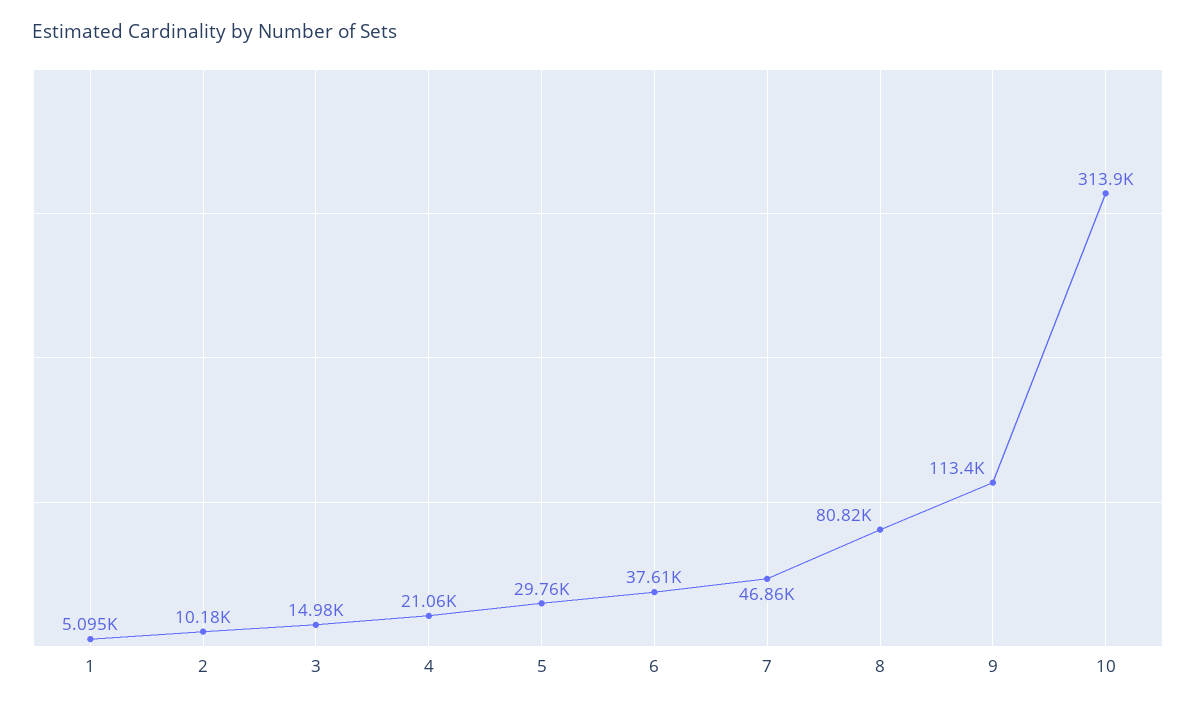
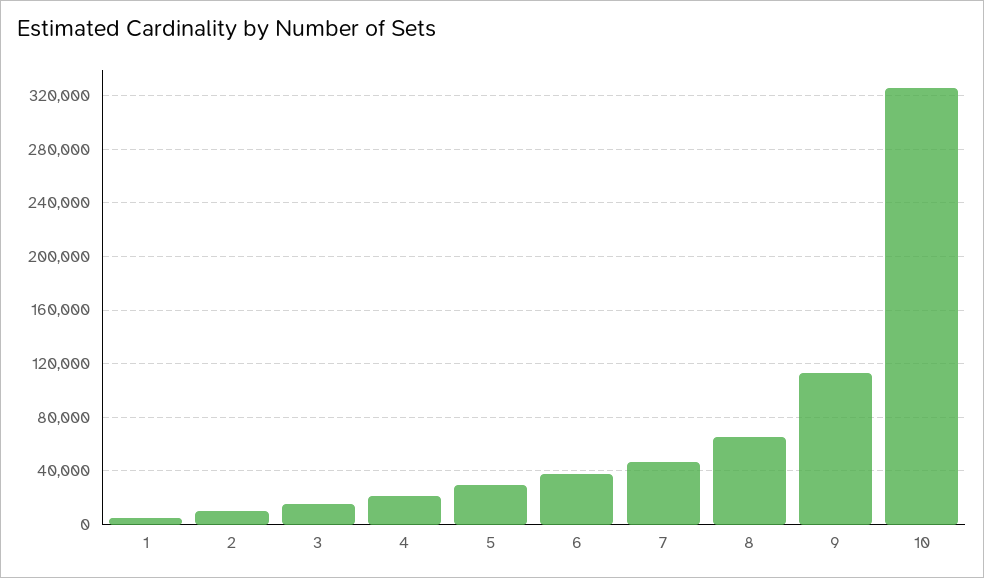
8: 80820 -> 65000
10: 313900 -> 325000

